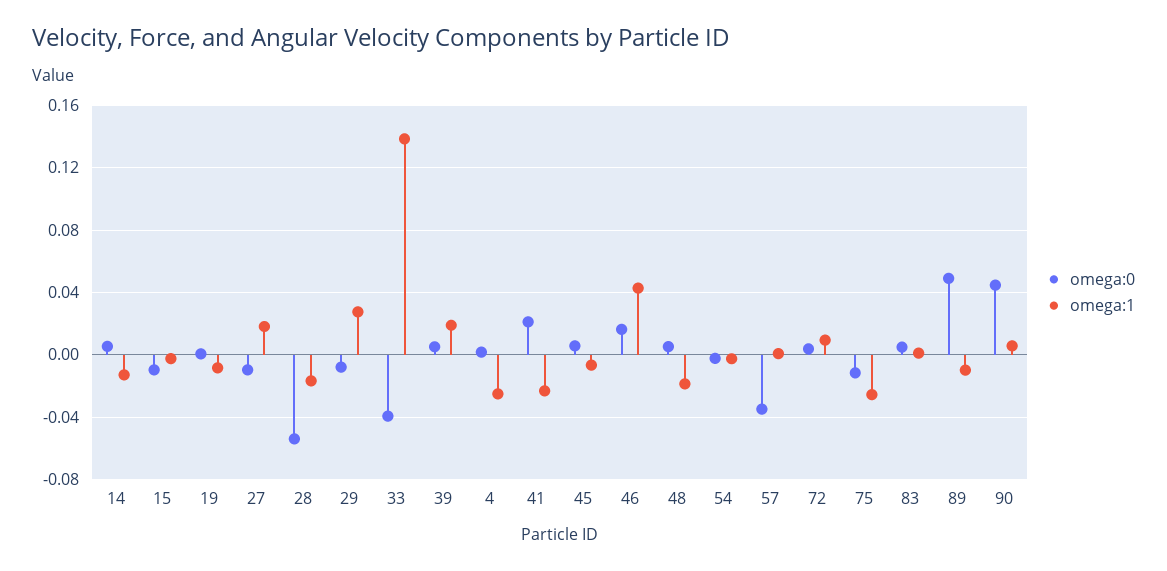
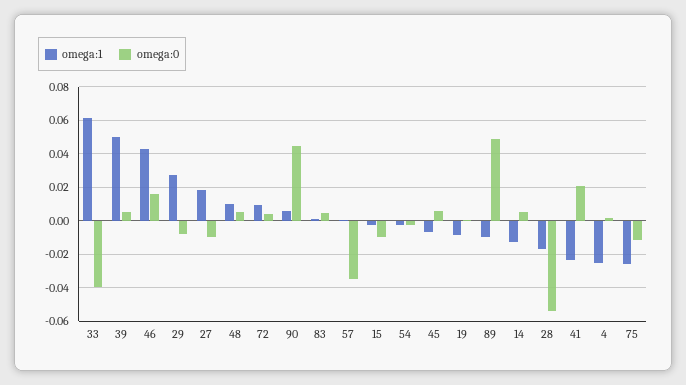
omega:1, 33: 0.14 -> 0.06
omega:1, 39: 0.02 -> 0.05
omega:1, 48: -0.02 -> 0.01

